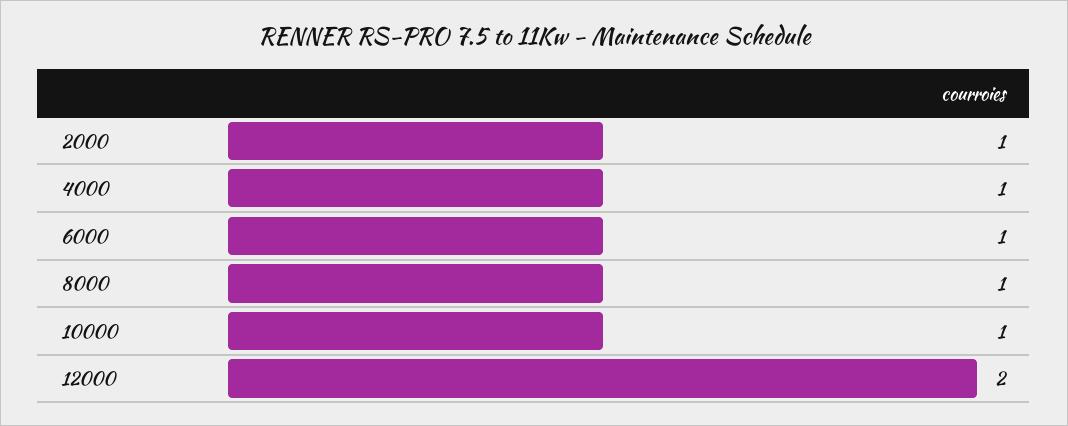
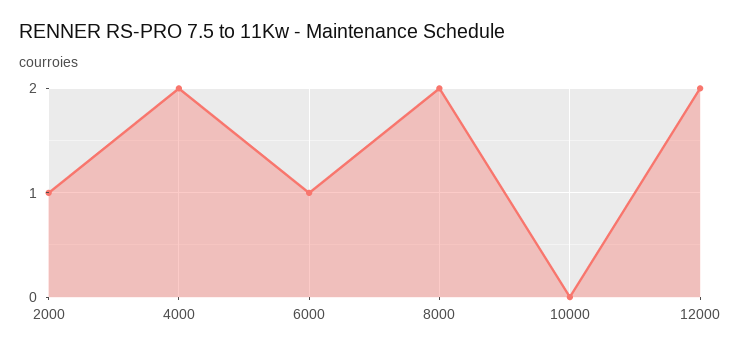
4000: 1 -> 2
8000: 1 -> 2
10000: 1 -> 0

